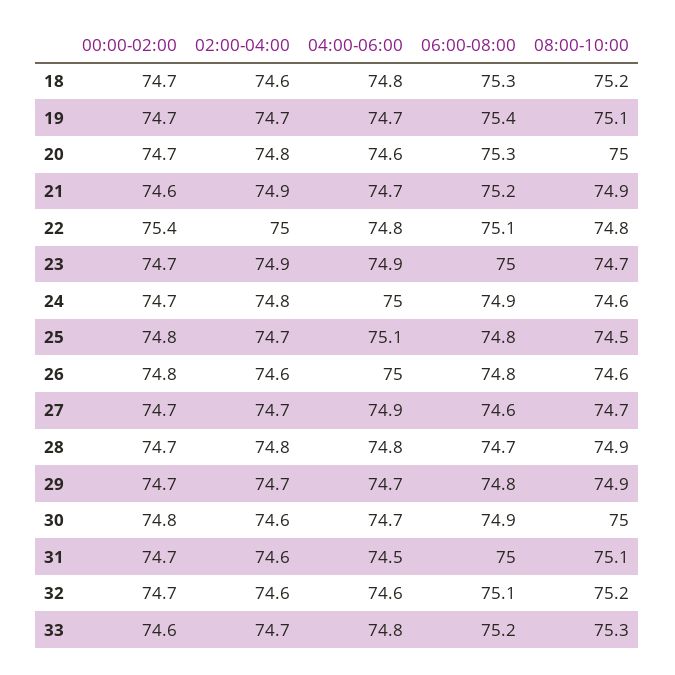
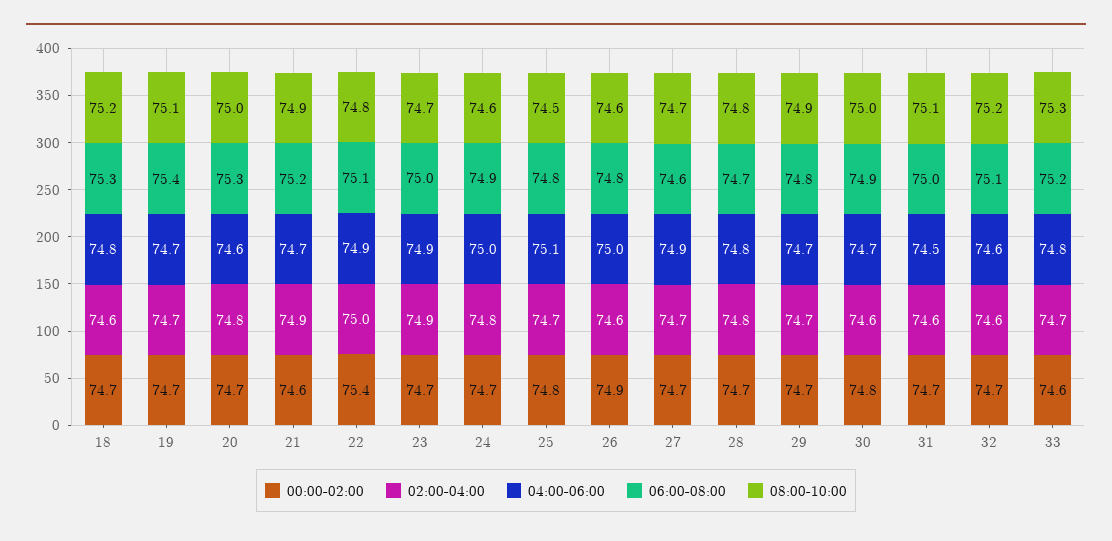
04:00-06:00, 22: 74.8 -> 74.9
00:00-02:00, 26: 74.8 -> 74.9
08:00-10:00, 28: 74.9 -> 74.8

